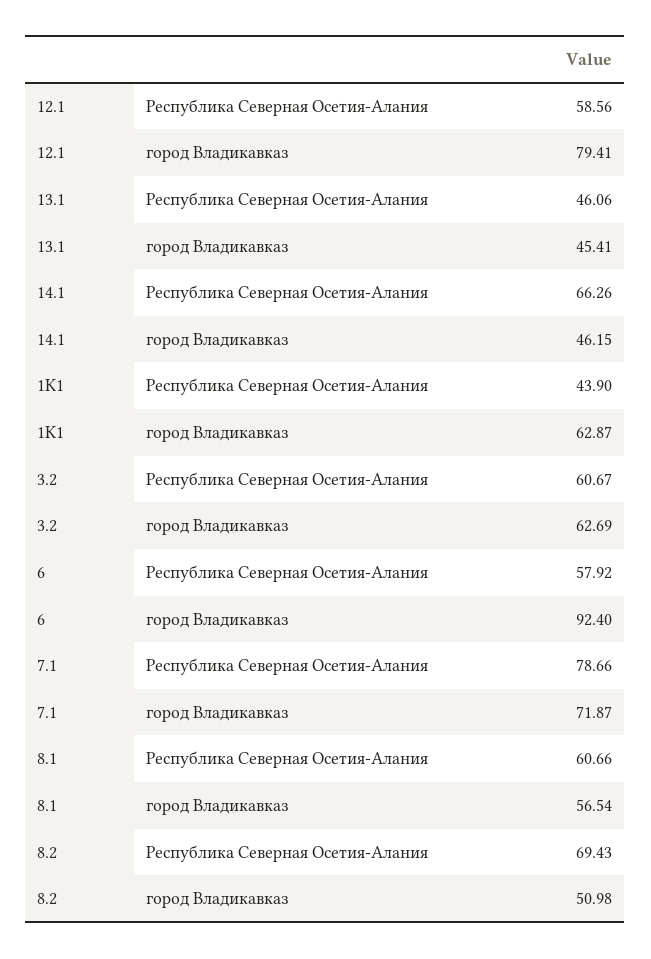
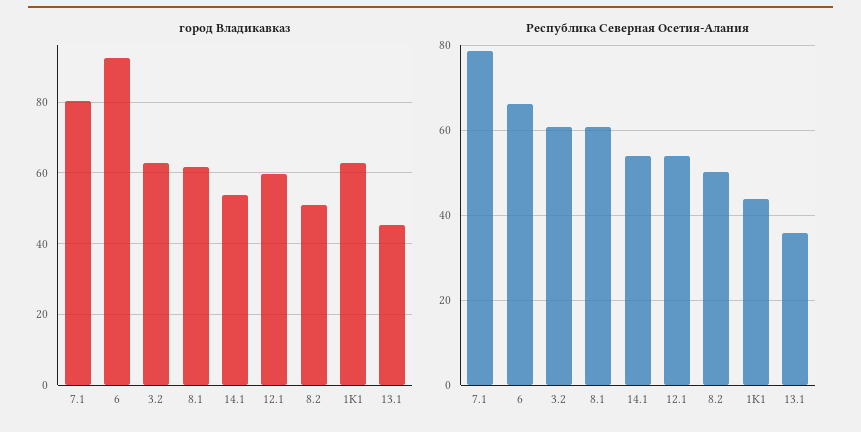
Республика Северная Осетия-Алания, 12.1: 58.56 -> 54
город Владикавказ, 12.1: 79.41 -> 60
Республика Северная Осетия-Алания, 13.1: 46.06 -> 36
Республика Северная Осетия-Алания, 14.1: 66.26 -> 54
город Владикавказ, 14.1: 46.15 -> 54
Республика Северная Осетия-Алания, 6: 57.92 -> 66
город Владикавказ, 7.1: 71.87 -> 80
город Владикавказ, 8.1: 56.54 -> 62
Республика Северная Осетия-Алания, 8.2: 69.43 -> 50

